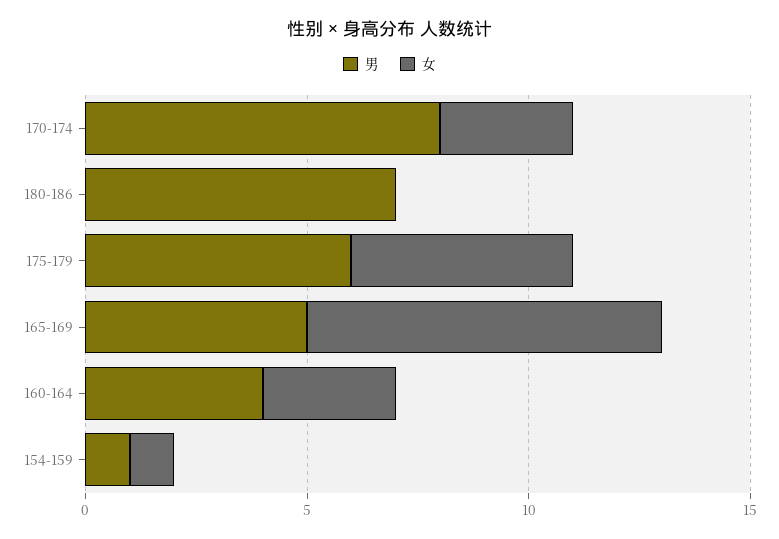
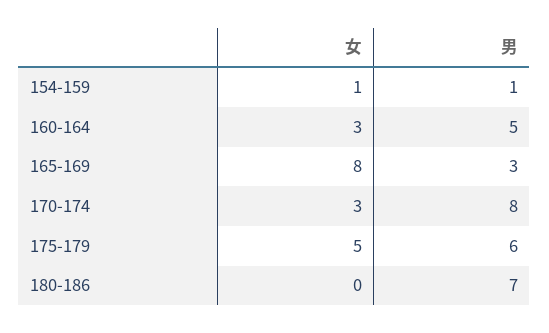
男, 165-169: 5 -> 3
男, 160-164: 4 -> 5

